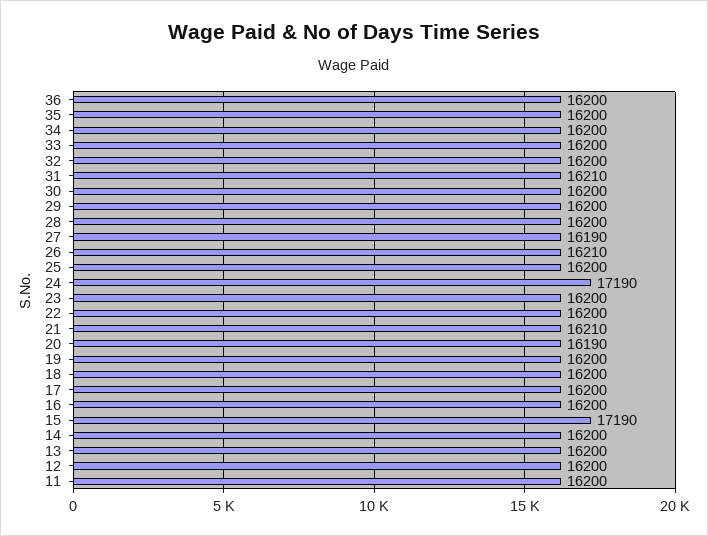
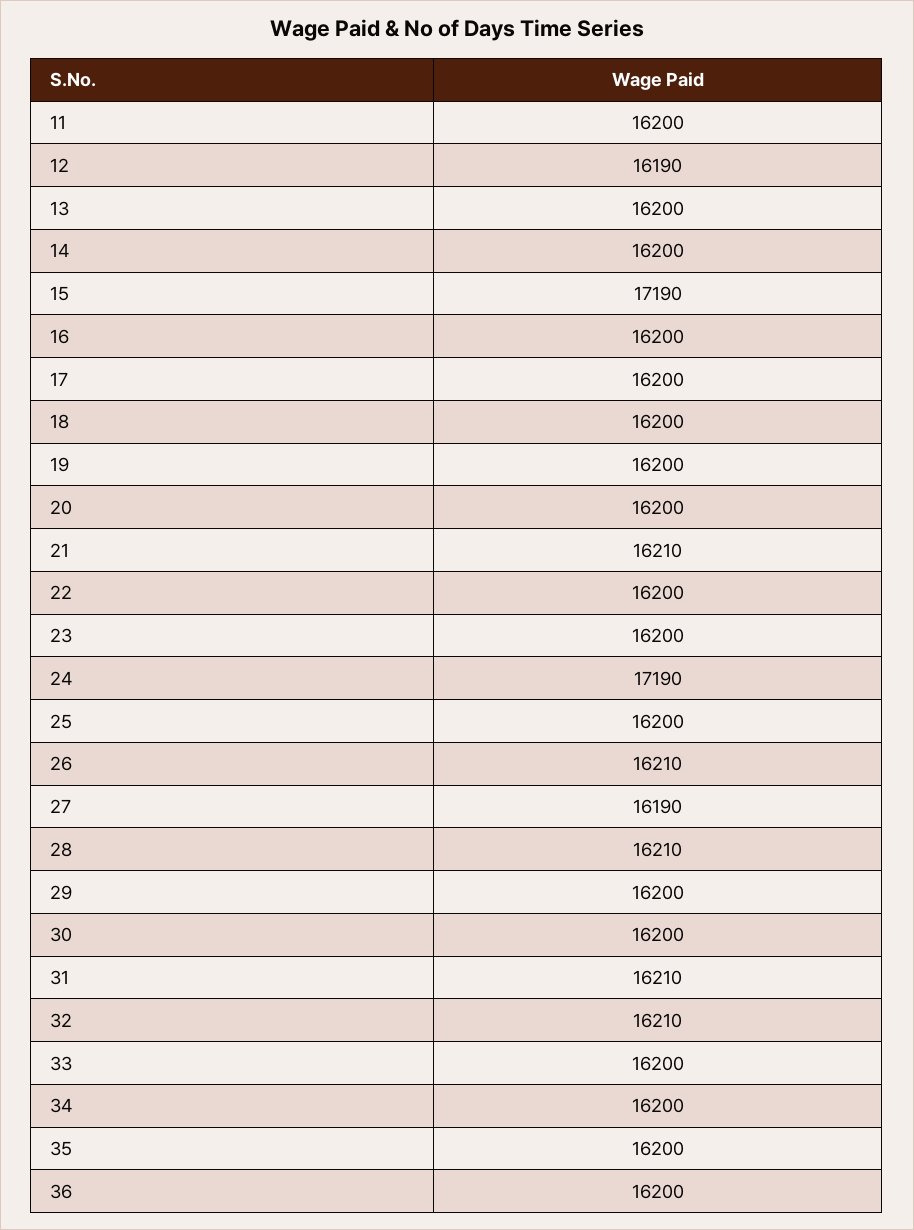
32: 16200 -> 16210
28: 16200 -> 16210
20: 16190 -> 16200
12: 16200 -> 16190

